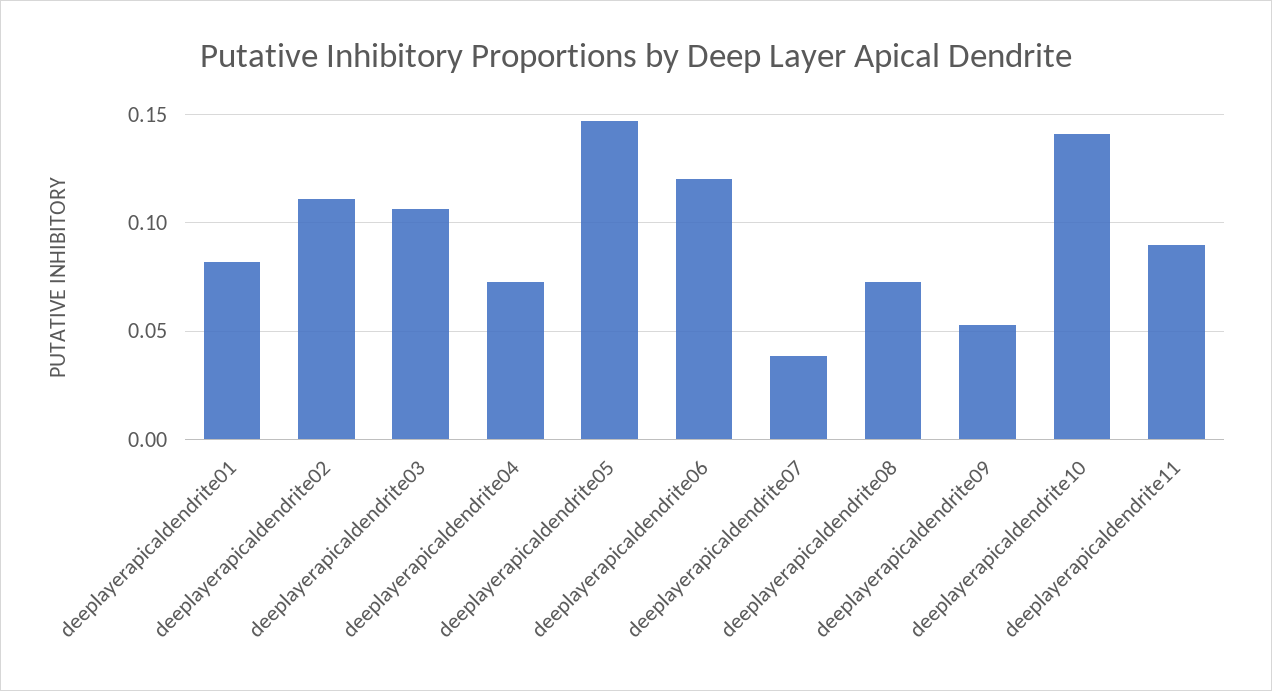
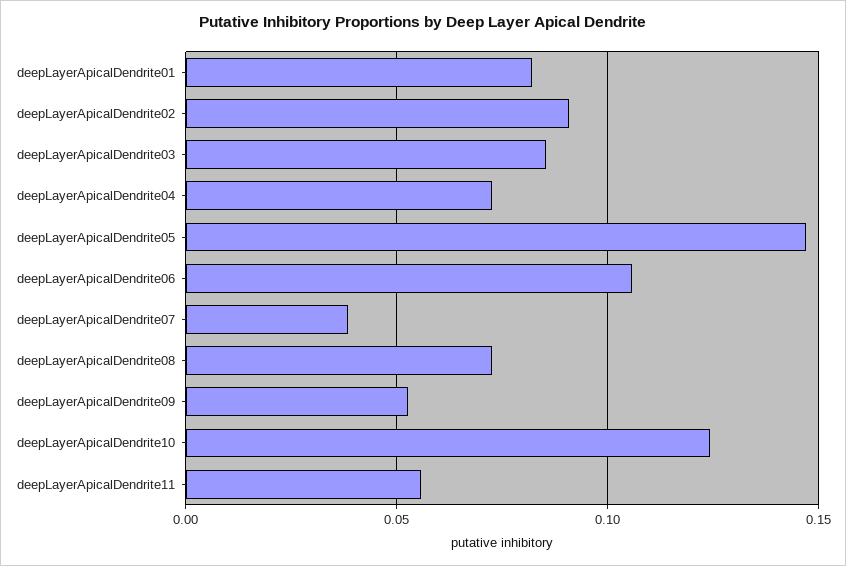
deeplayerapicaldendrite02: 0.11 -> 0.09
deeplayerapicaldendrite03: 0.105 -> 0.085
deeplayerapicaldendrite06: 0.12 -> 0.105
deeplayerapicaldendrite10: 0.14 -> 0.125
deeplayerapicaldendrite11: 0.09 -> 0.055

